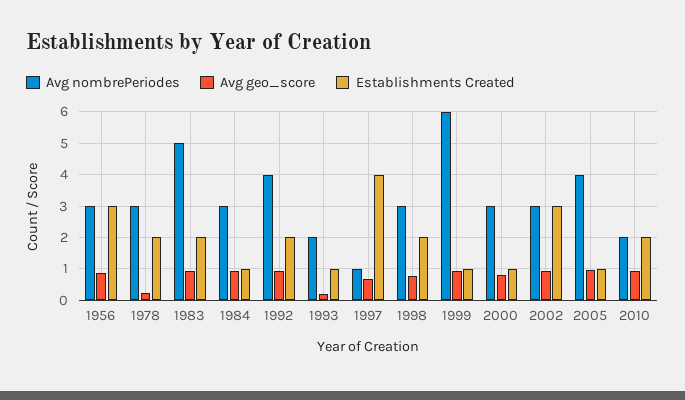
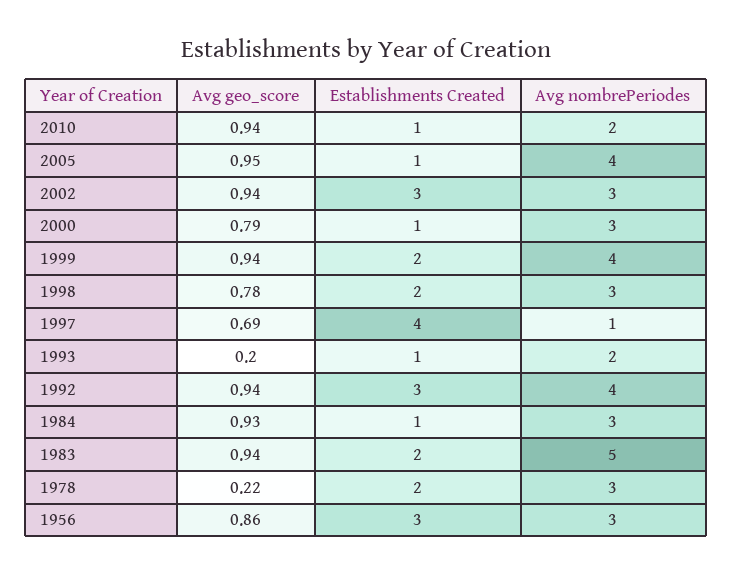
Establishments Created, 1992: 2 -> 3
Avg nombrePeriodes, 1999: 6 -> 4
Establishments Created, 1999: 1 -> 2
Establishments Created, 2010: 2 -> 1

